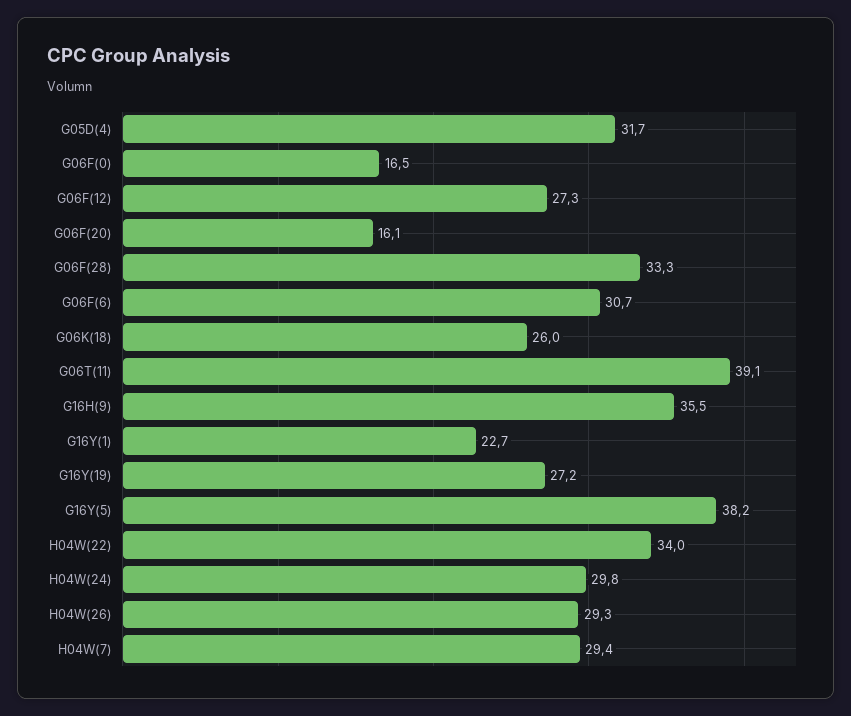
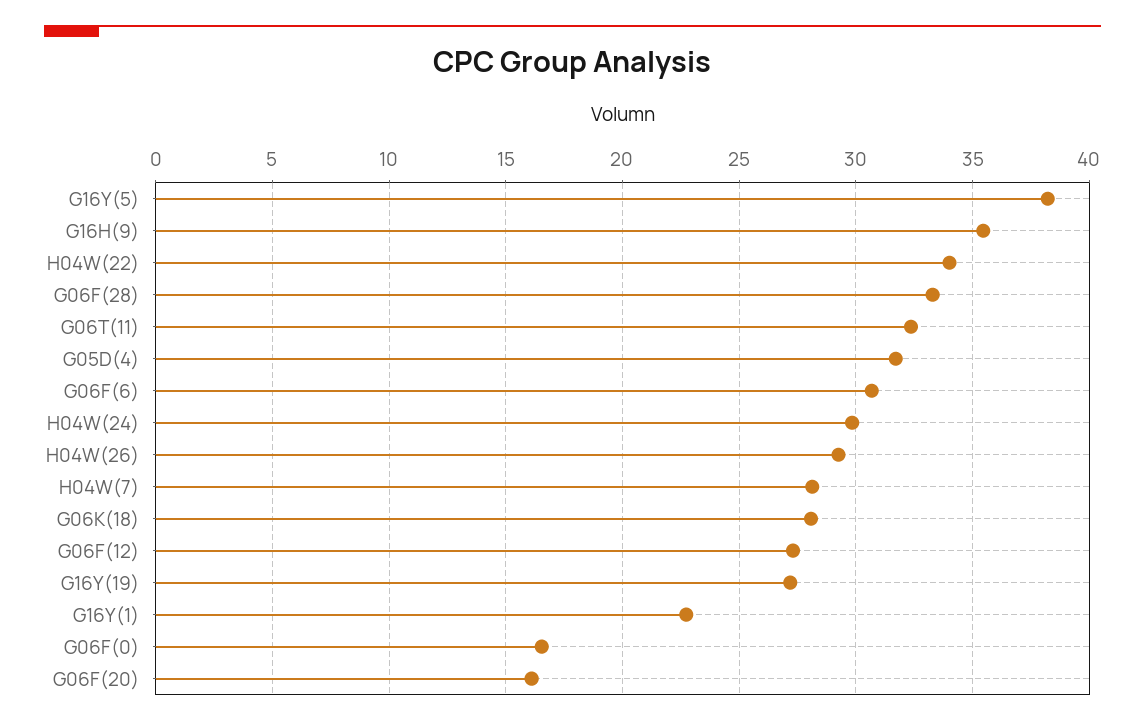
G06K(18): 26 -> 28
G06T(11): 39.1 -> 32.5
H04W(7): 29.4 -> 28

